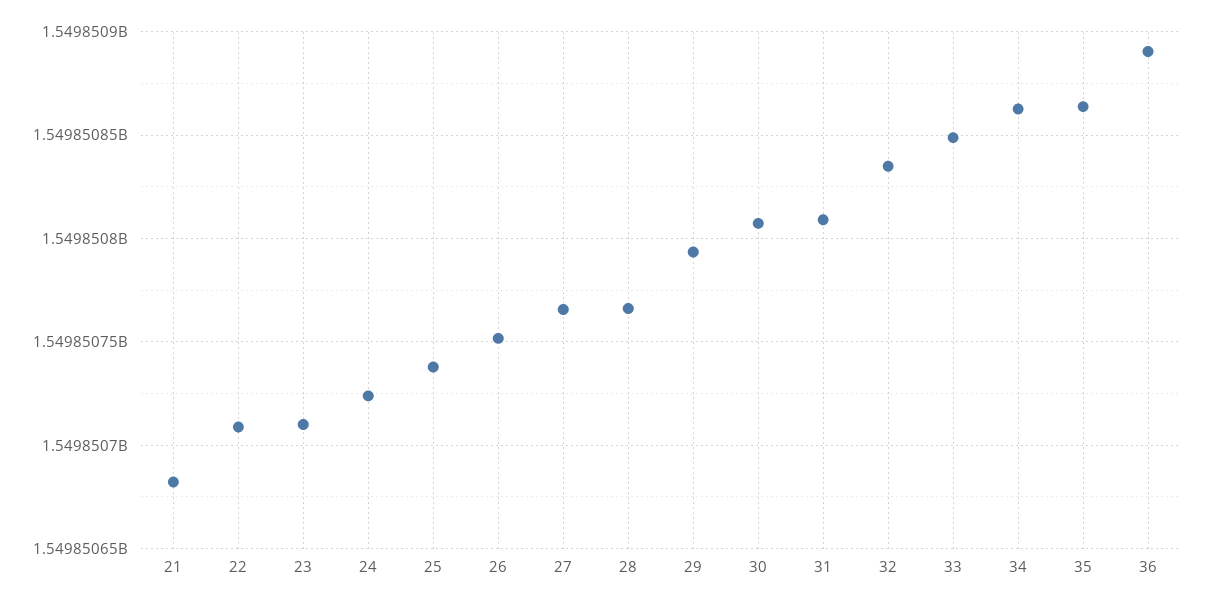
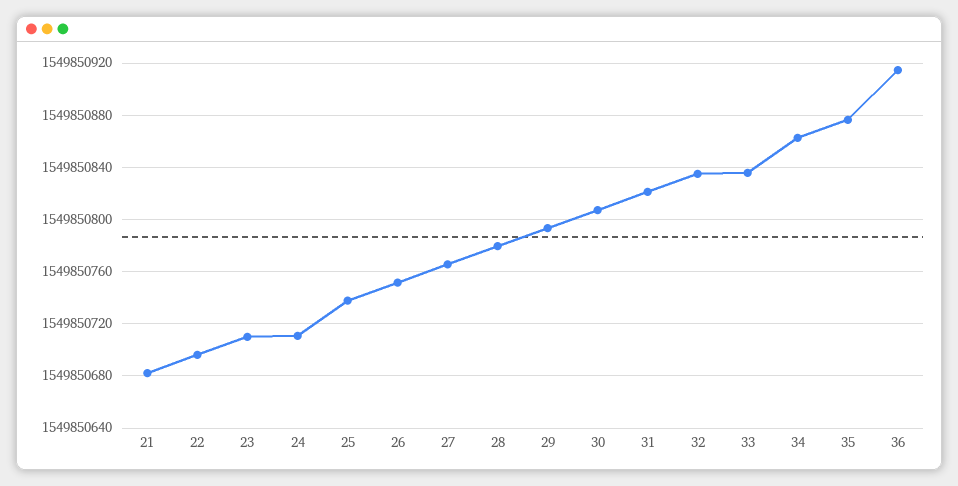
22: 1549850710 -> 1549850695
24: 1549850725 -> 1549850710
28: 1549850765 -> 1549850780
31: 1549850810 -> 1549850820
33: 1549850850 -> 1549850835
35: 1549850865 -> 1549850875
36: 1549850890 -> 1549850915

